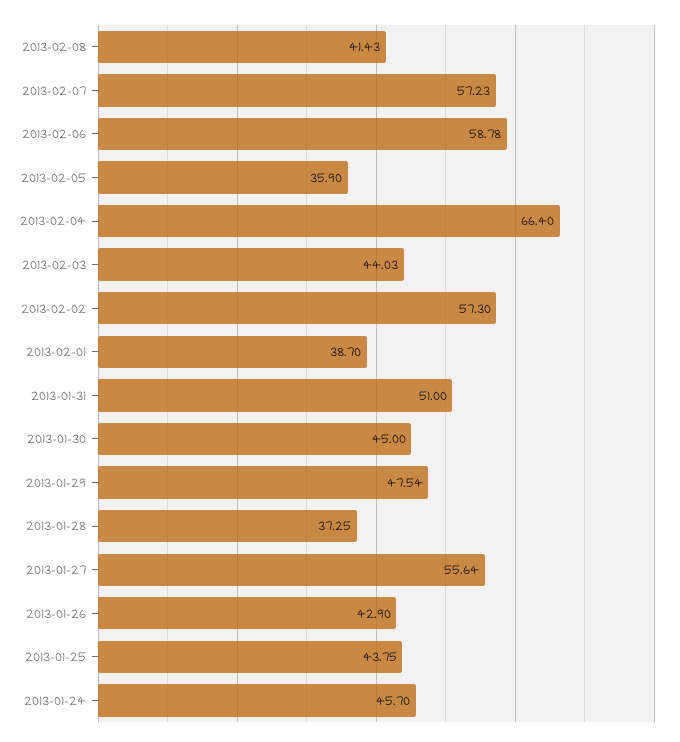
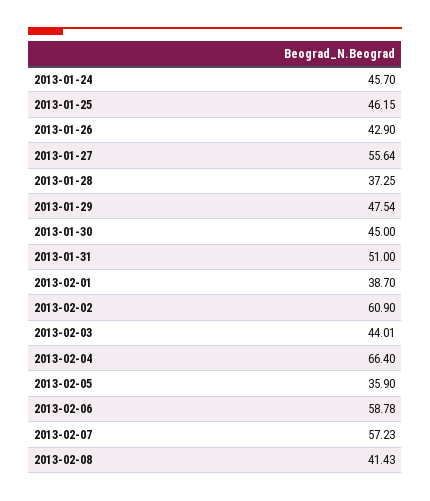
2013-02-03: 44.03 -> 44.01
2013-02-02: 57.3 -> 60.9
2013-01-25: 43.75 -> 46.15

